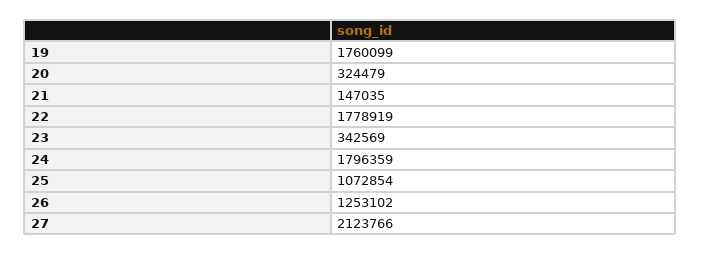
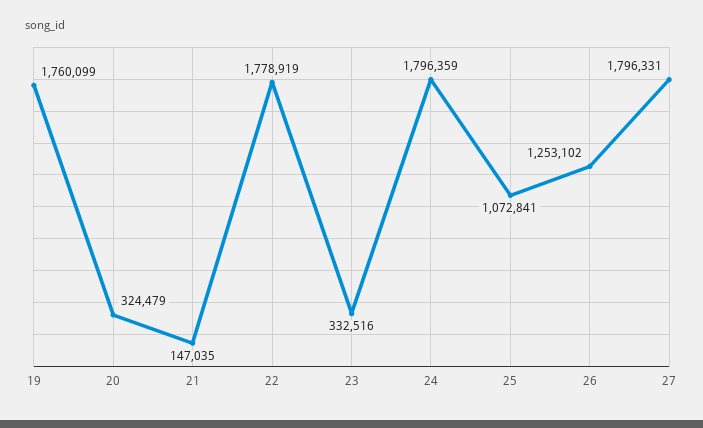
23: 342569 -> 332516
25: 1072854 -> 1072841
27: 2123766 -> 1796331

